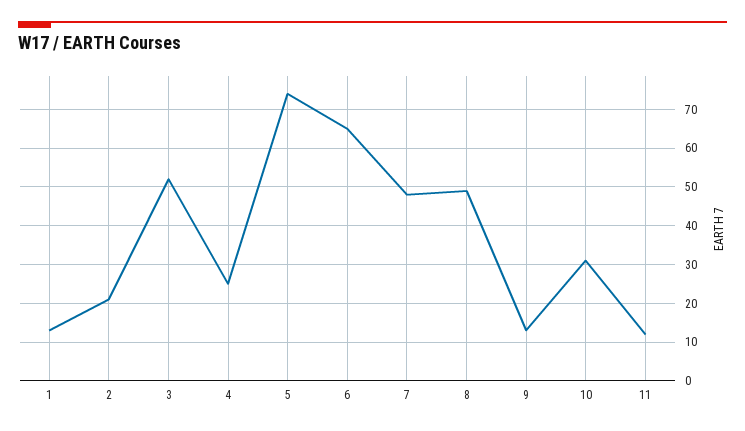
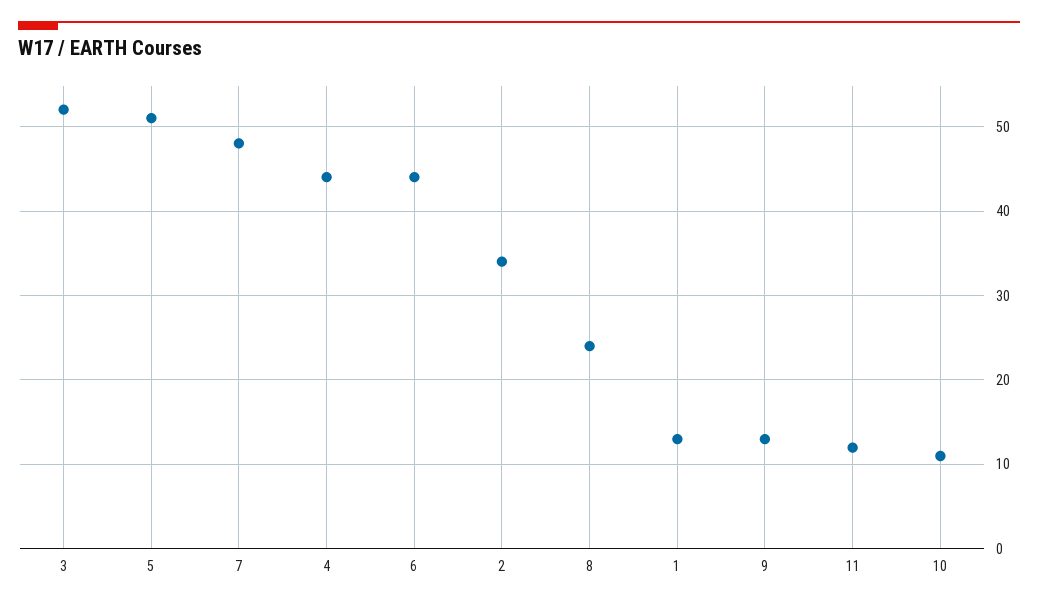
2: 20 -> 34
4: 25 -> 44
5: 75 -> 51
6: 65 -> 44
8: 50 -> 24
10: 30 -> 11

